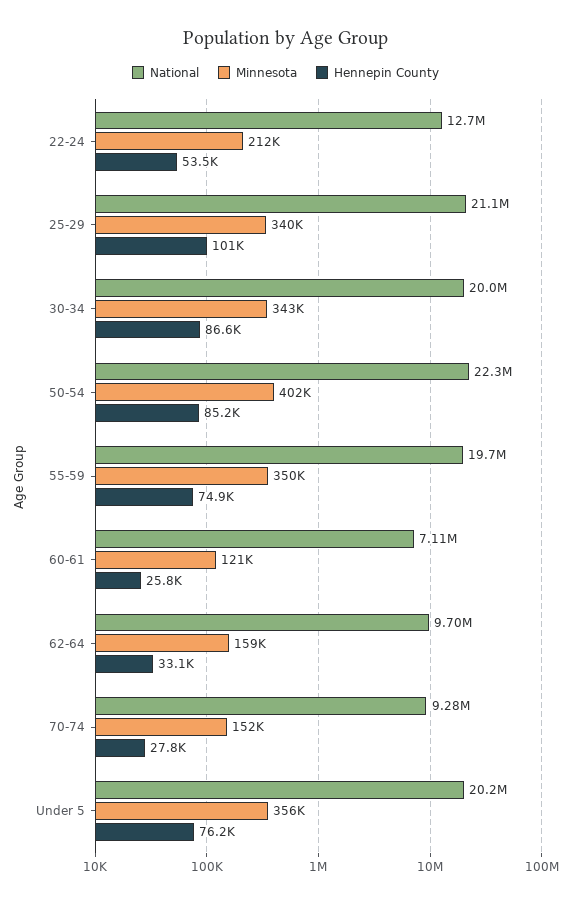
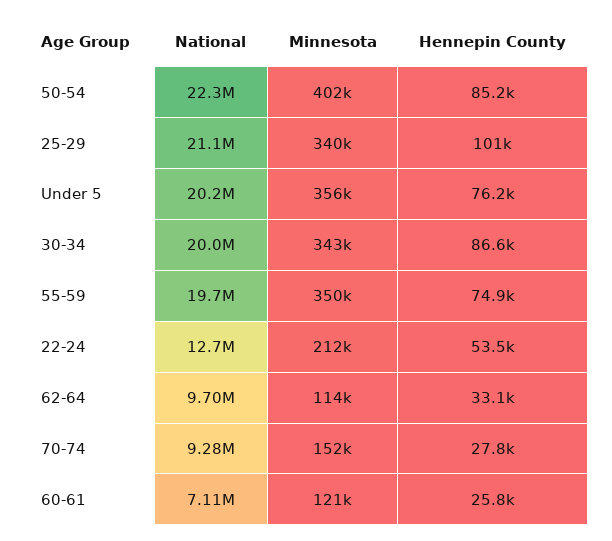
Minnesota, 62-64: 159000 -> 114000

